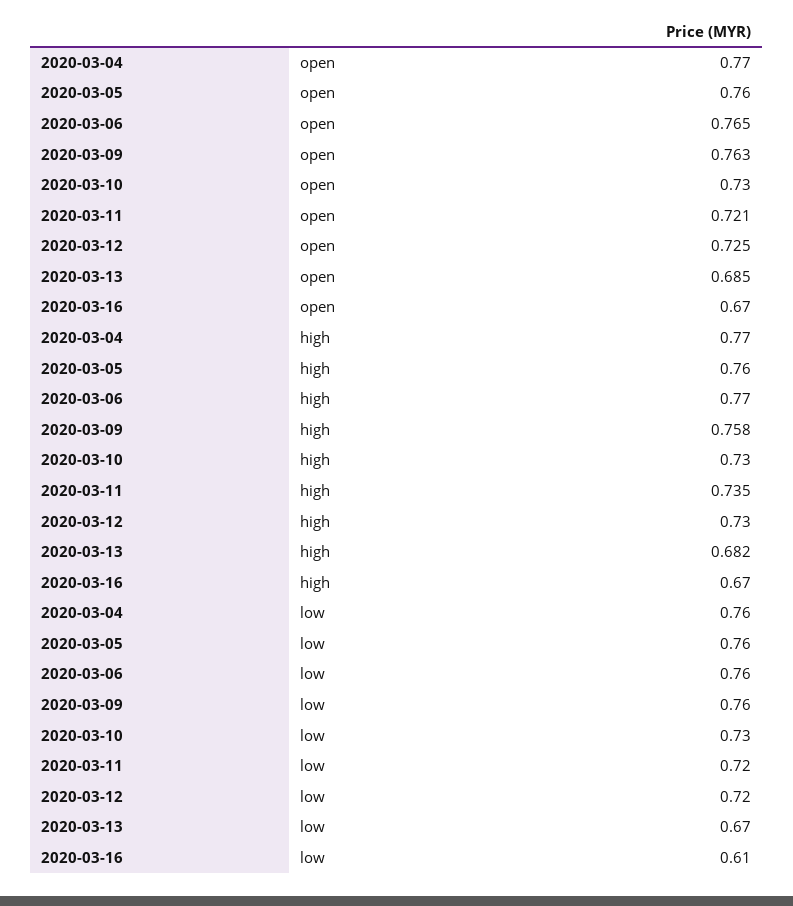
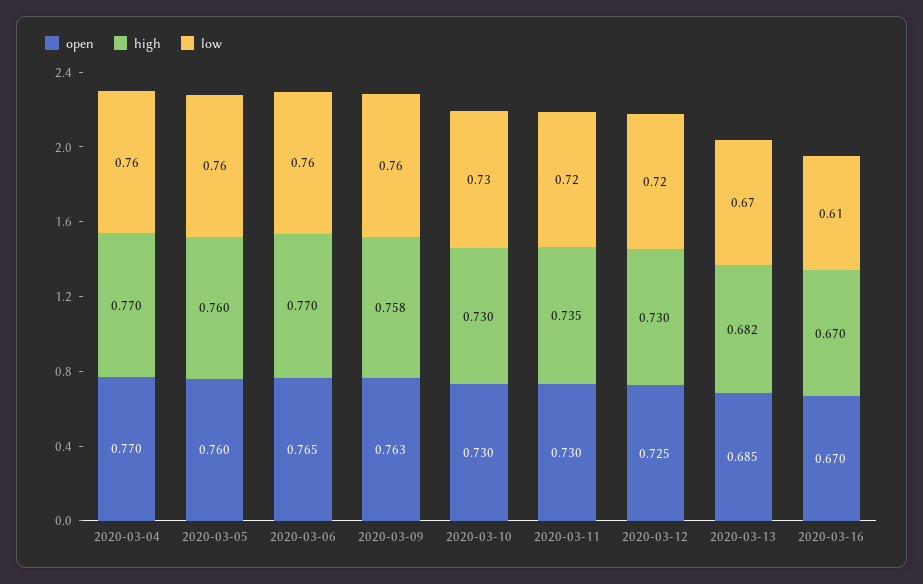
open, 2020-03-11: 0.721 -> 0.73

